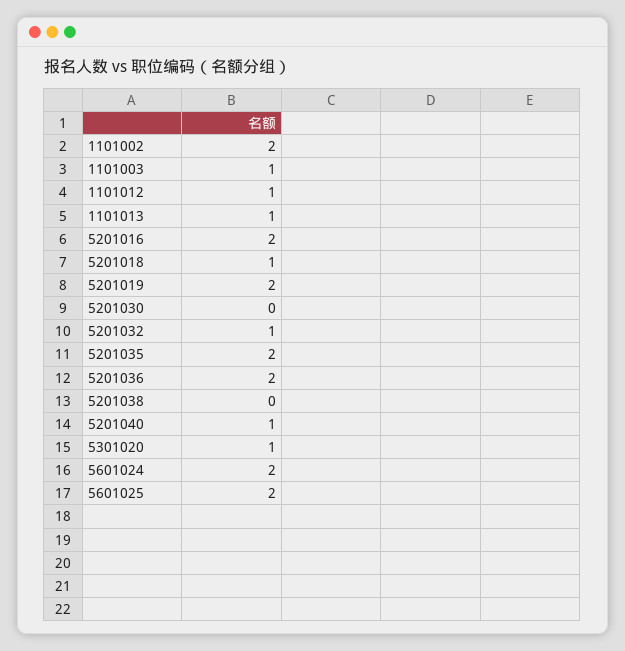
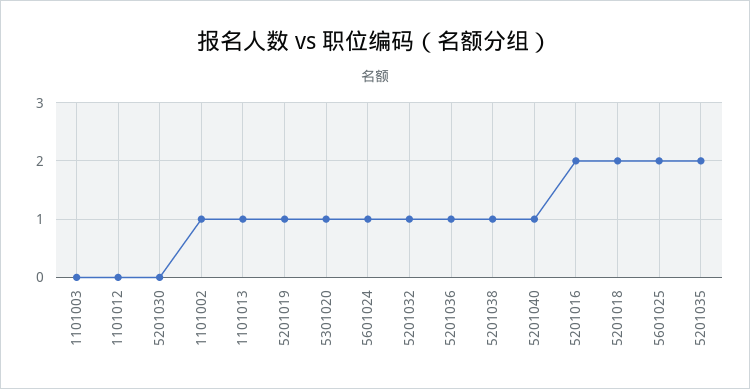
1101002: 2 -> 1
1101003: 1 -> 0
1101012: 1 -> 0
5201018: 1 -> 2
5201019: 2 -> 1
5201036: 2 -> 1
5201038: 0 -> 1
5601024: 2 -> 1

